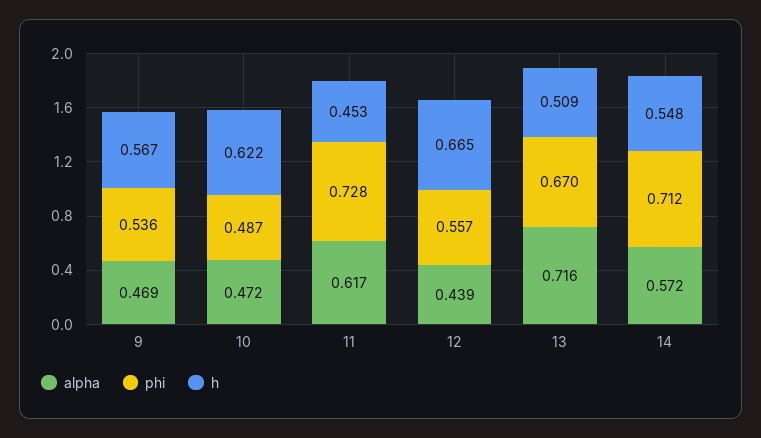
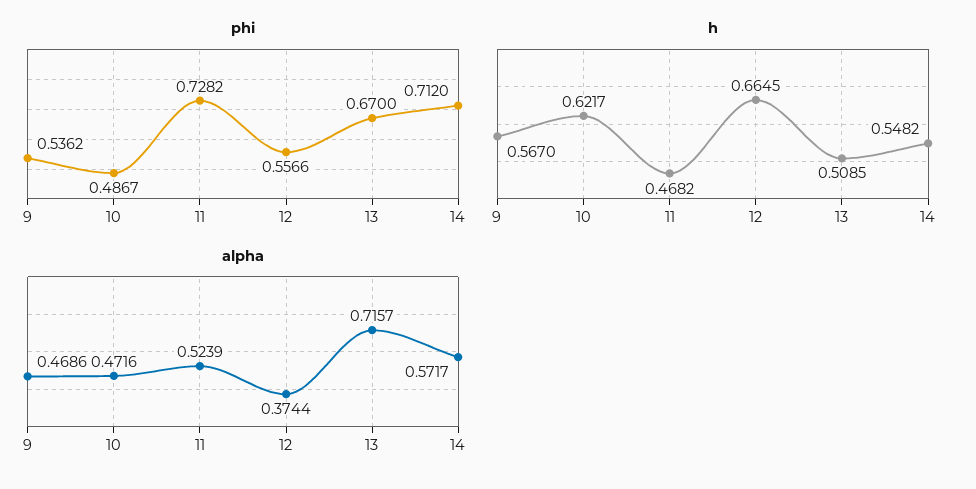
alpha, 11: 0.617 -> 0.5239
h, 11: 0.453 -> 0.4682
alpha, 12: 0.439 -> 0.3744

